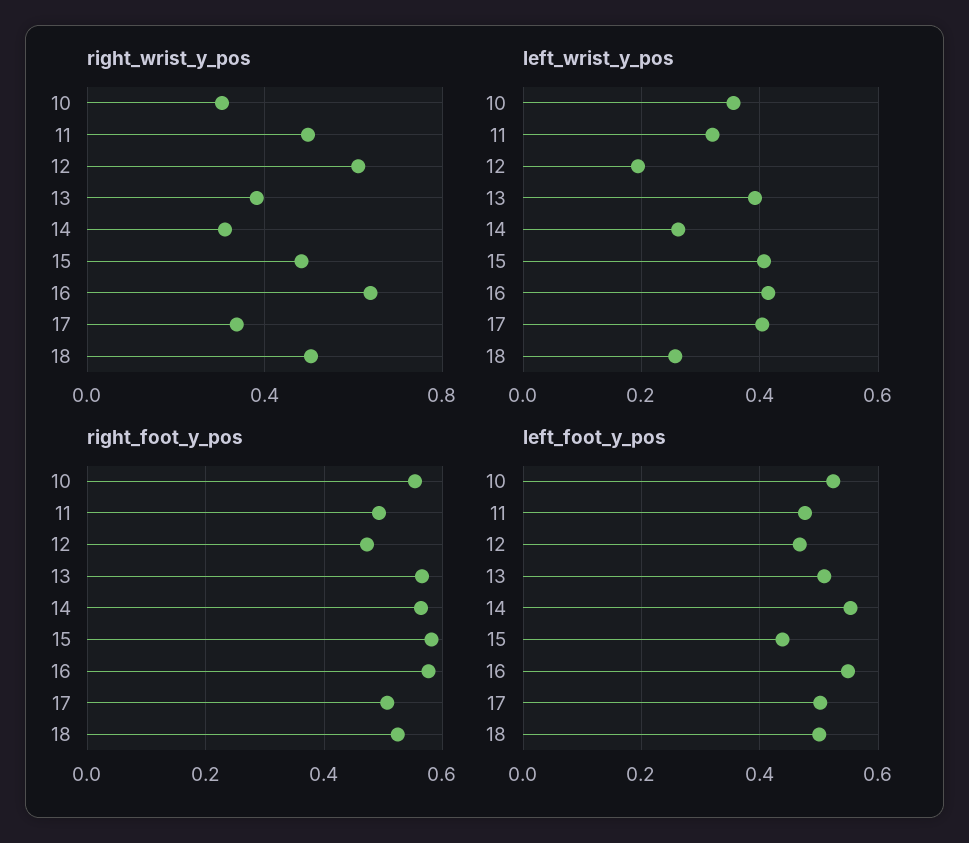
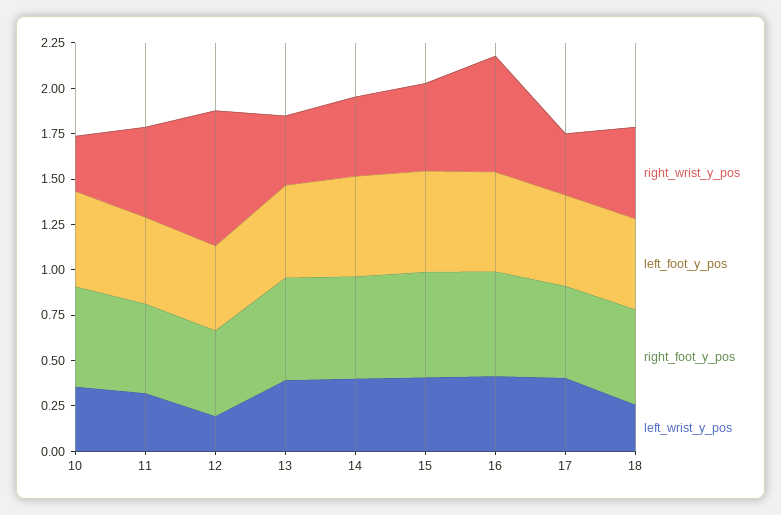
right_wrist_y_pos, 12: 0.6 -> 0.75
right_wrist_y_pos, 14: 0.3 -> 0.45
left_wrist_y_pos, 14: 0.26 -> 0.4
left_foot_y_pos, 15: 0.44 -> 0.55

